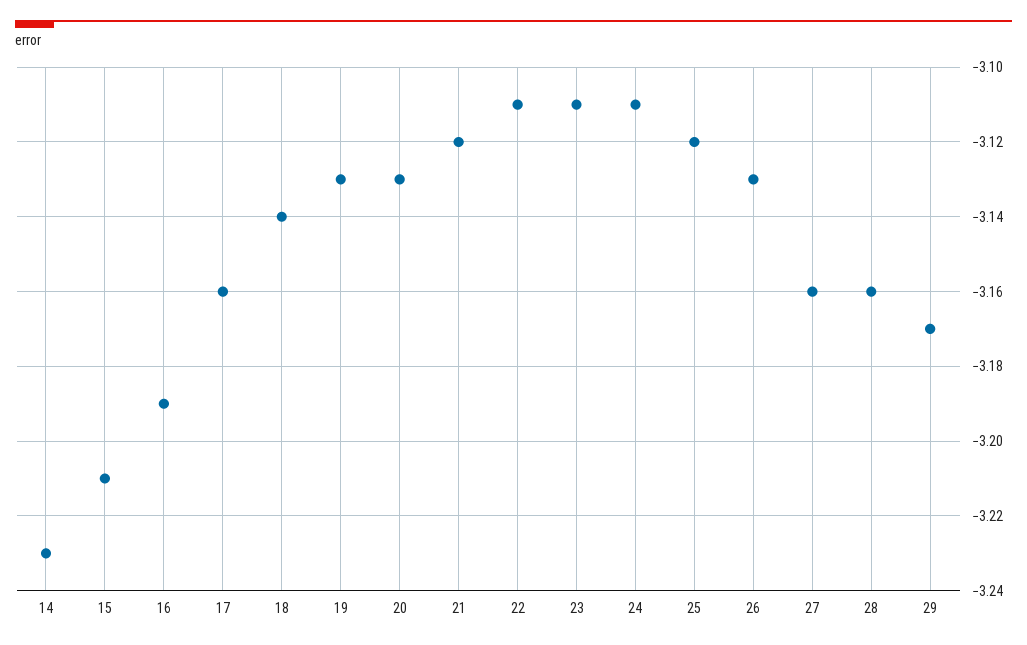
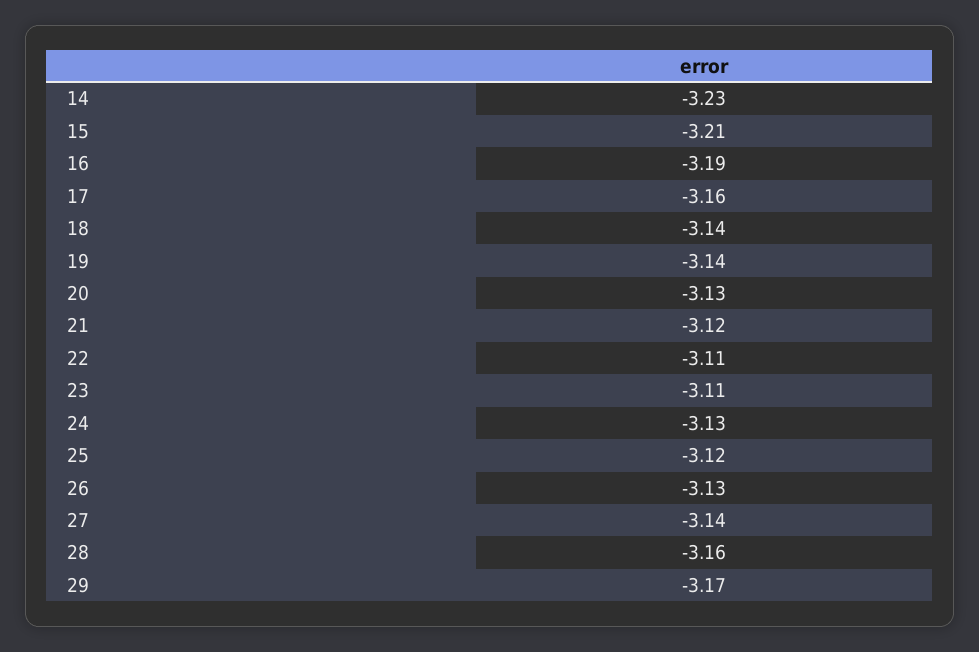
19: -3.13 -> -3.14
24: -3.11 -> -3.13
27: -3.16 -> -3.14

